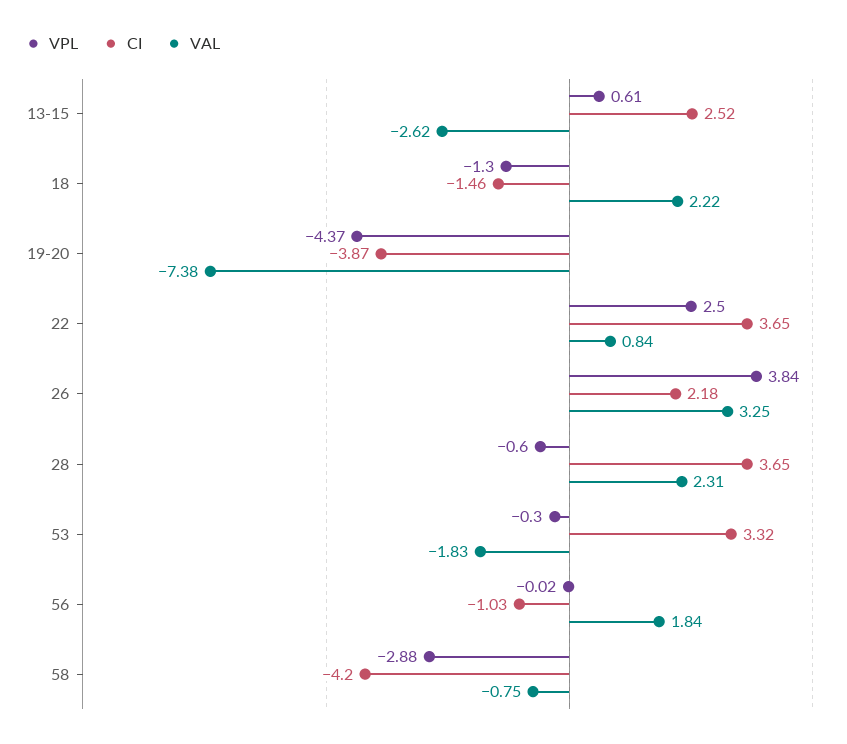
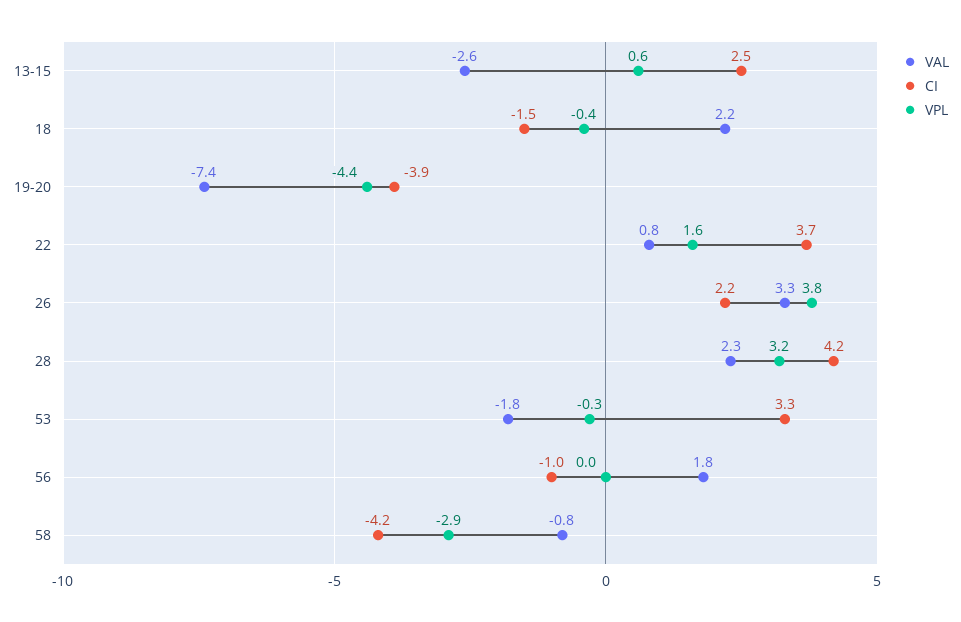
VPL, 18: -1.3 -> -0.4
VPL, 22: 2.5 -> 1.6
VPL, 28: -0.6 -> 3.2
CI, 28: 3.65 -> 4.2

